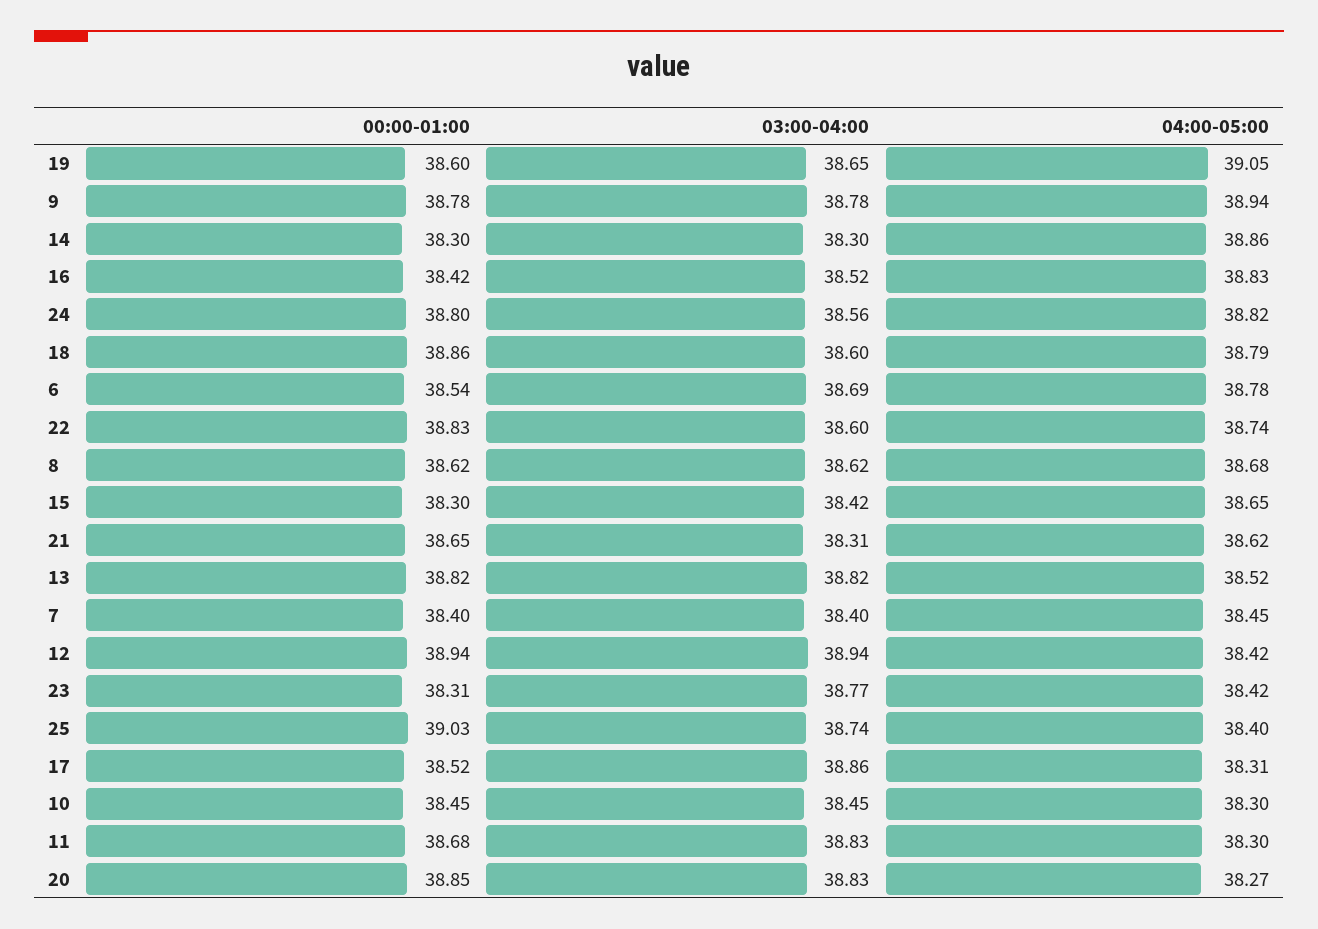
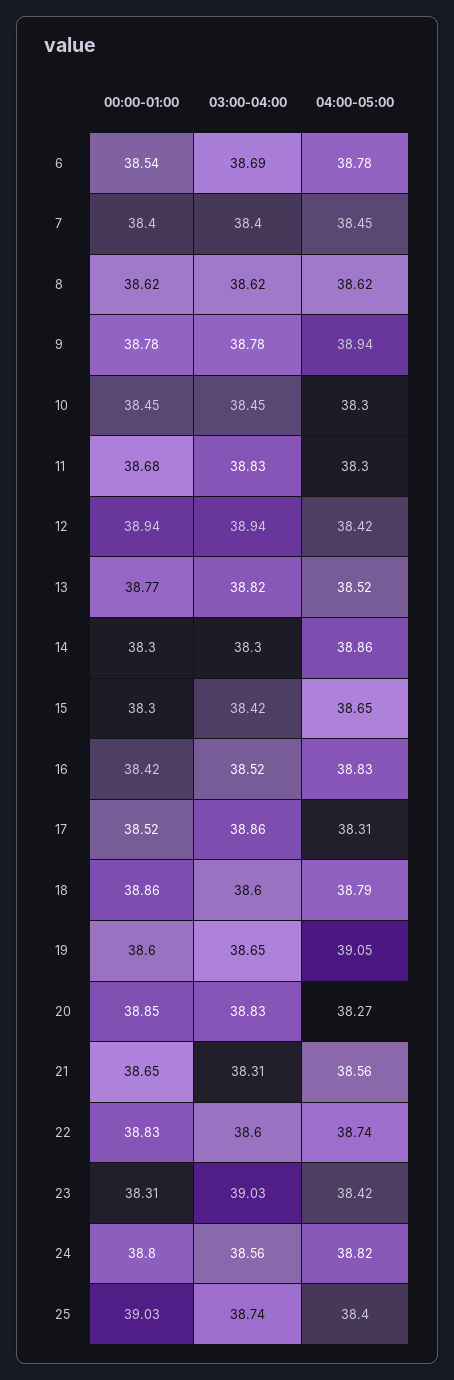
04:00-05:00, 8: 38.68 -> 38.62
04:00-05:00, 21: 38.62 -> 38.56
00:00-01:00, 13: 38.82 -> 38.77
03:00-04:00, 23: 38.77 -> 39.03

